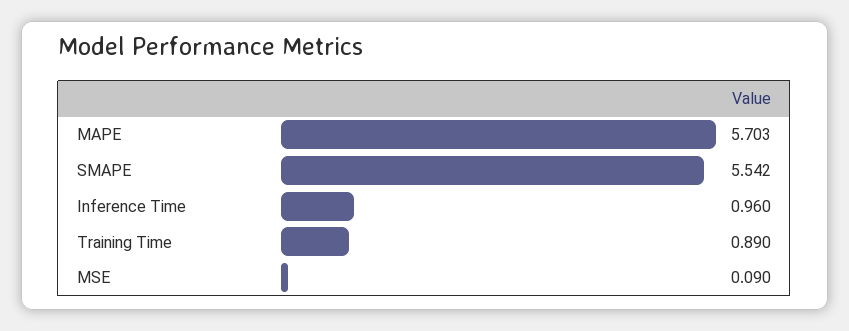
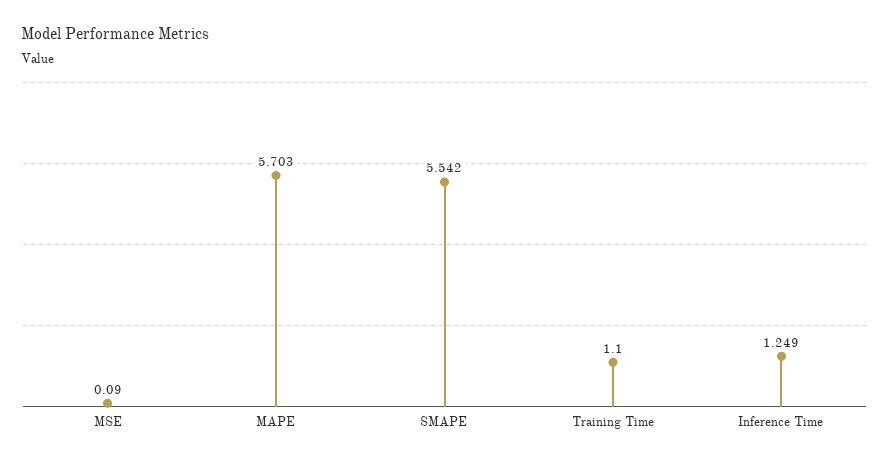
Inference Time: 0.96 -> 1.249
Training Time: 0.89 -> 1.1

